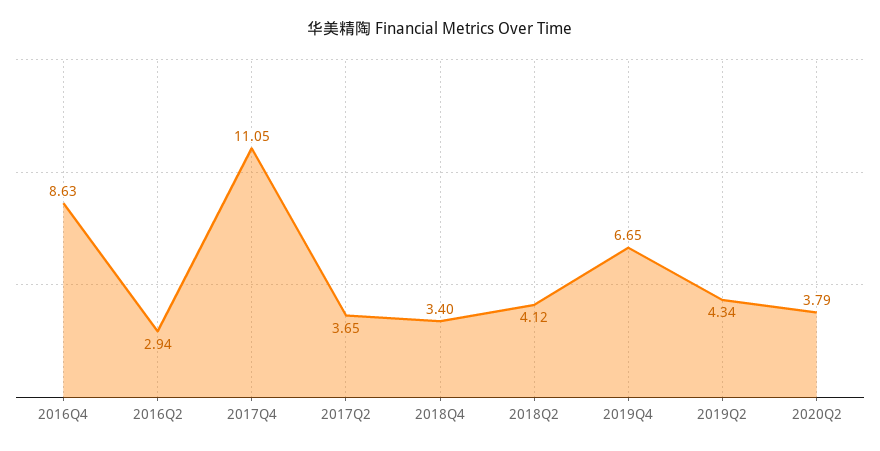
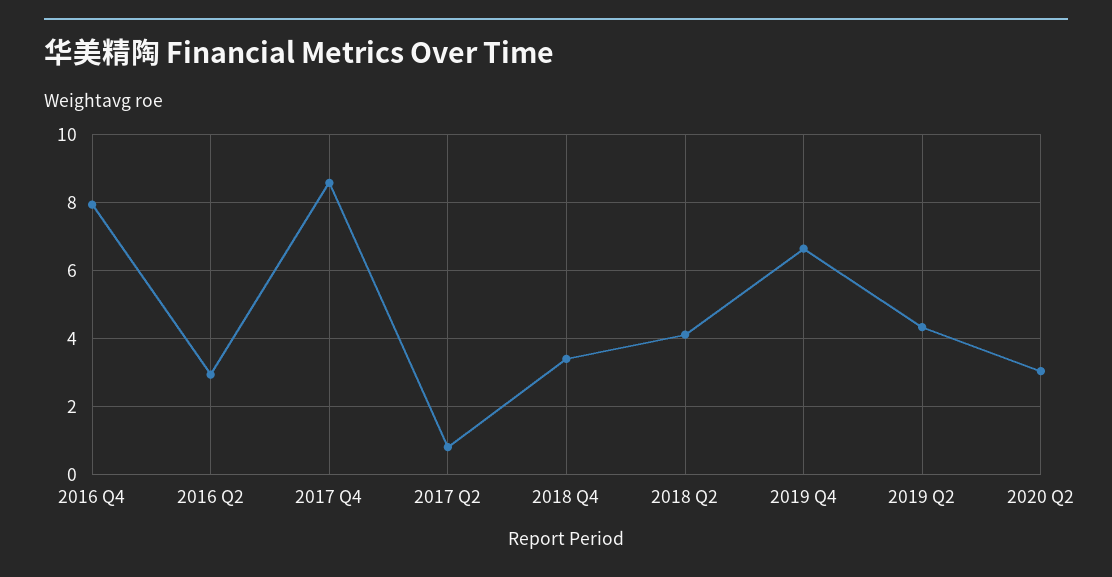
2016Q4: 8.63 -> 8
2017Q4: 11.05 -> 8.6
2017Q2: 3.65 -> 0.8
2020Q2: 3.79 -> 3

